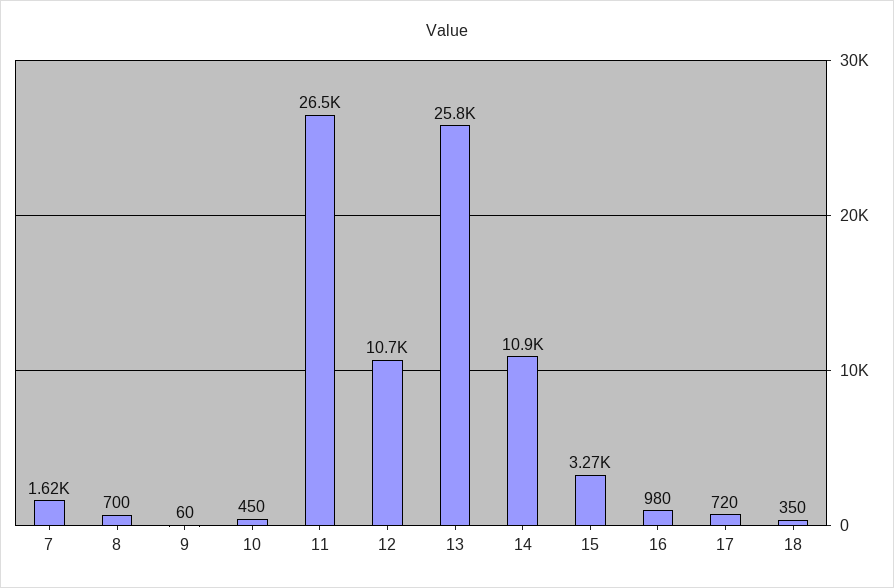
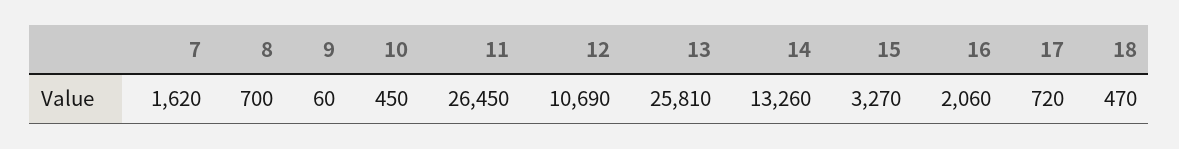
14: 10900 -> 13260
16: 980 -> 2060
18: 350 -> 470

